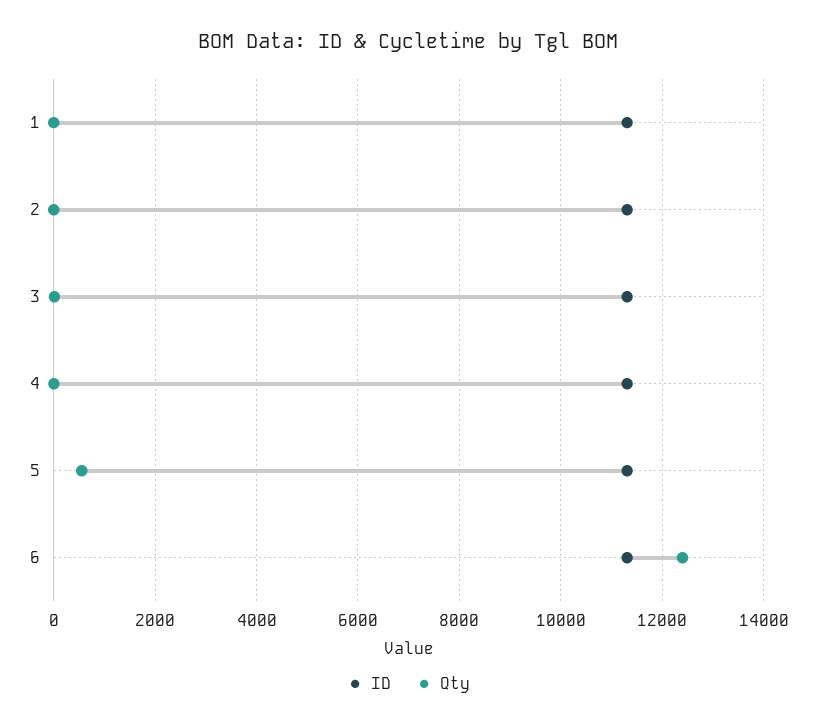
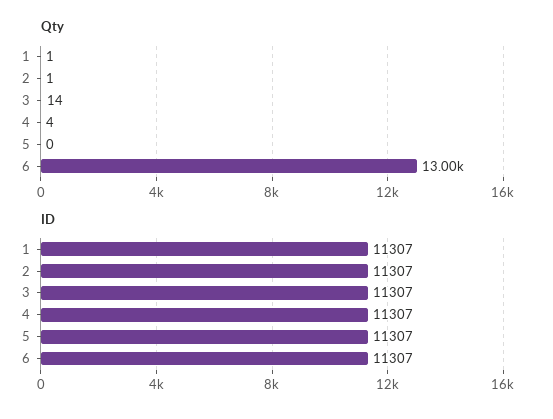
Qty, 5: 600 -> 0
Qty, 6: 12400 -> 13000

